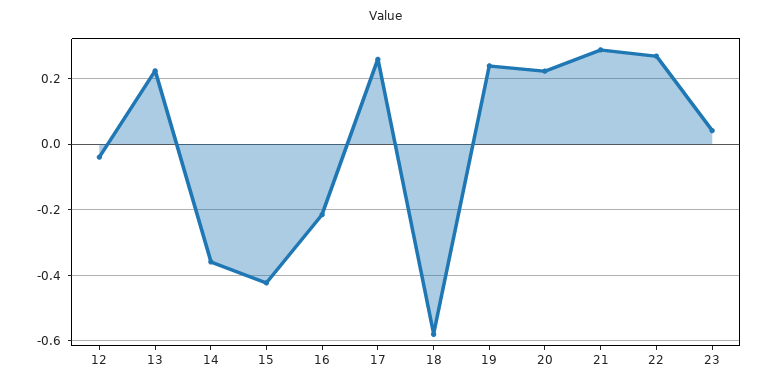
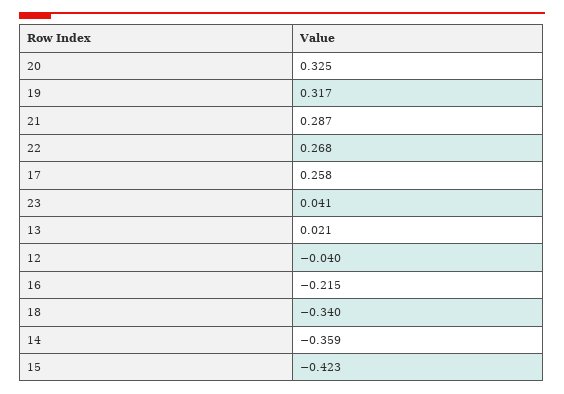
13: 0.22 -> 0.021
18: -0.58 -> -0.34
19: 0.24 -> 0.317
20: 0.22 -> 0.325

